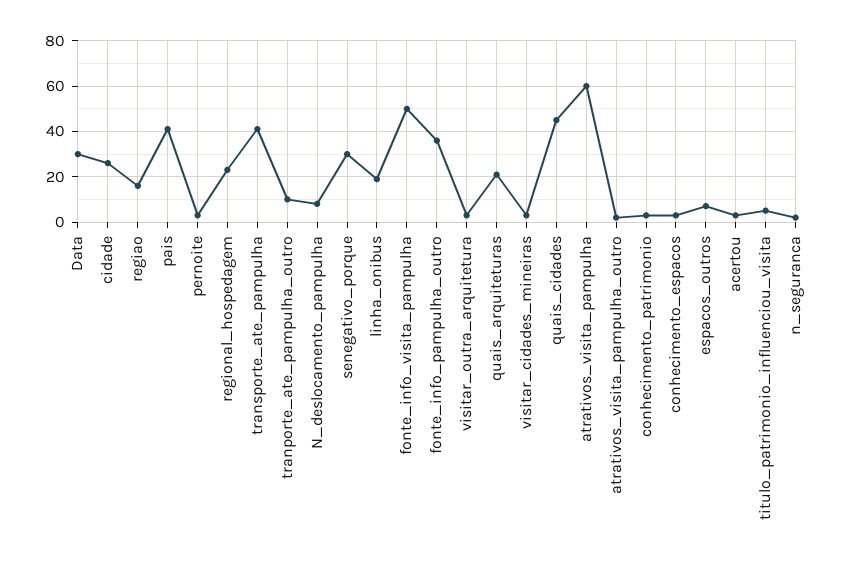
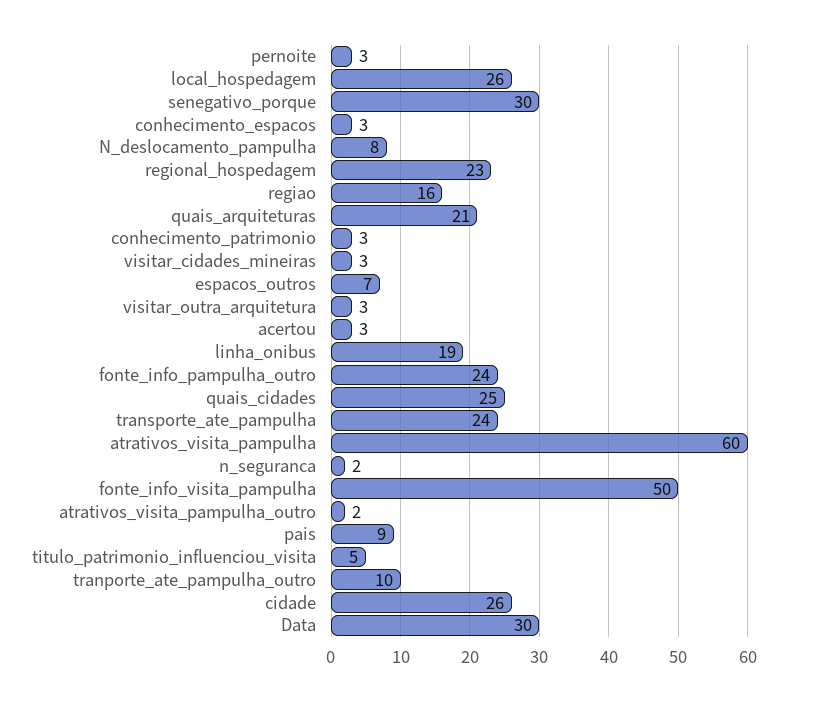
pais: 40 -> 9
transporte_ate_pampulha: 40 -> 24
fonte_info_pampulha_outro: 35 -> 24
quais_cidades: 45 -> 25
local_hospedagem: none -> 26

